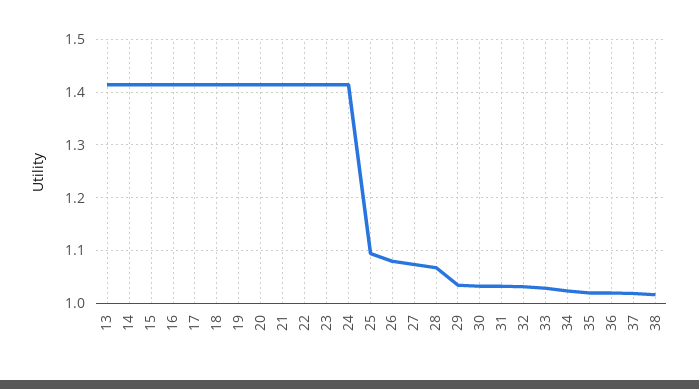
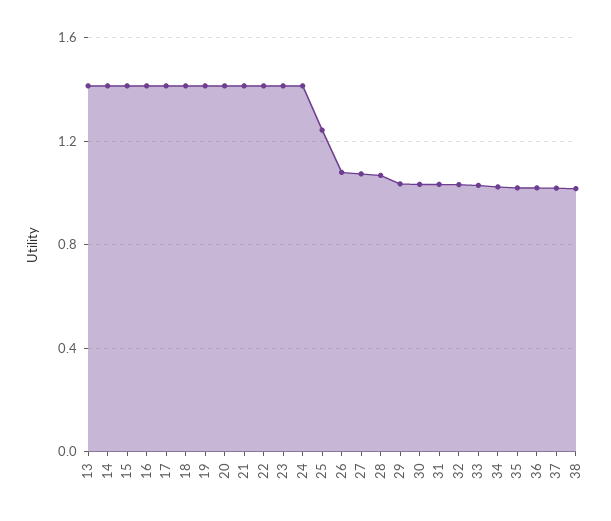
25: 1.1 -> 1.25

